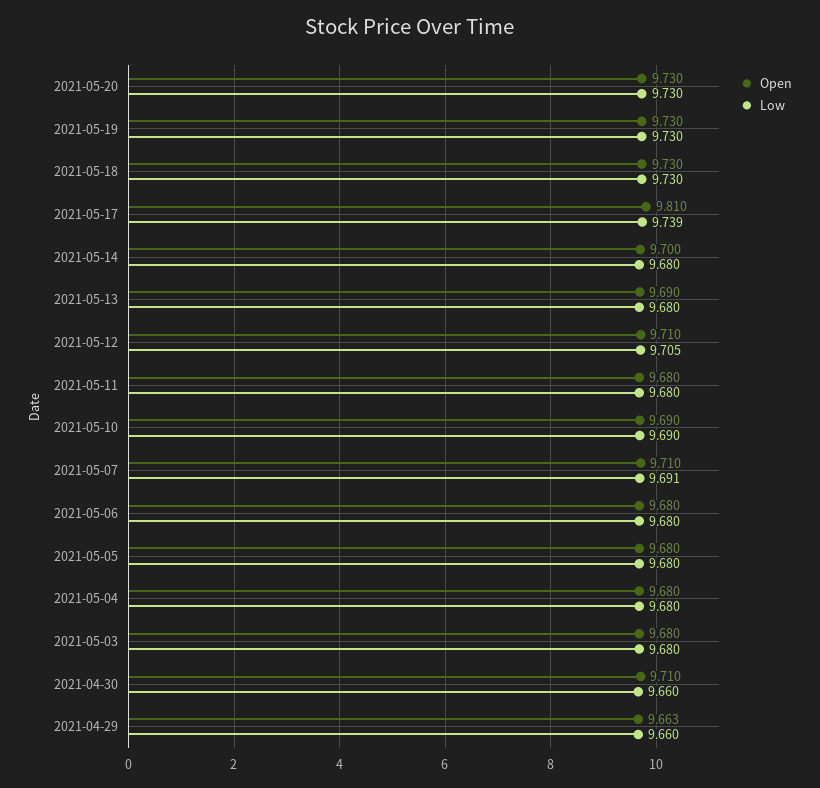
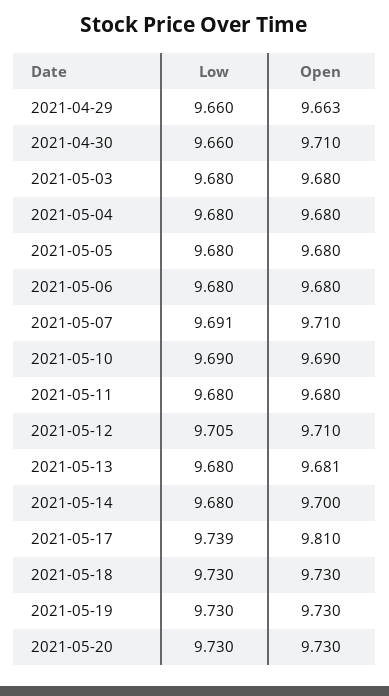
Open, 2021-05-13: 9.69 -> 9.681

